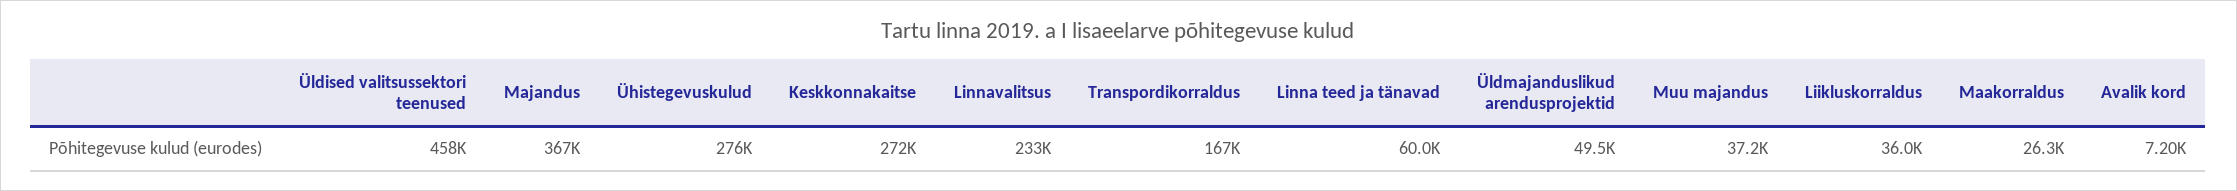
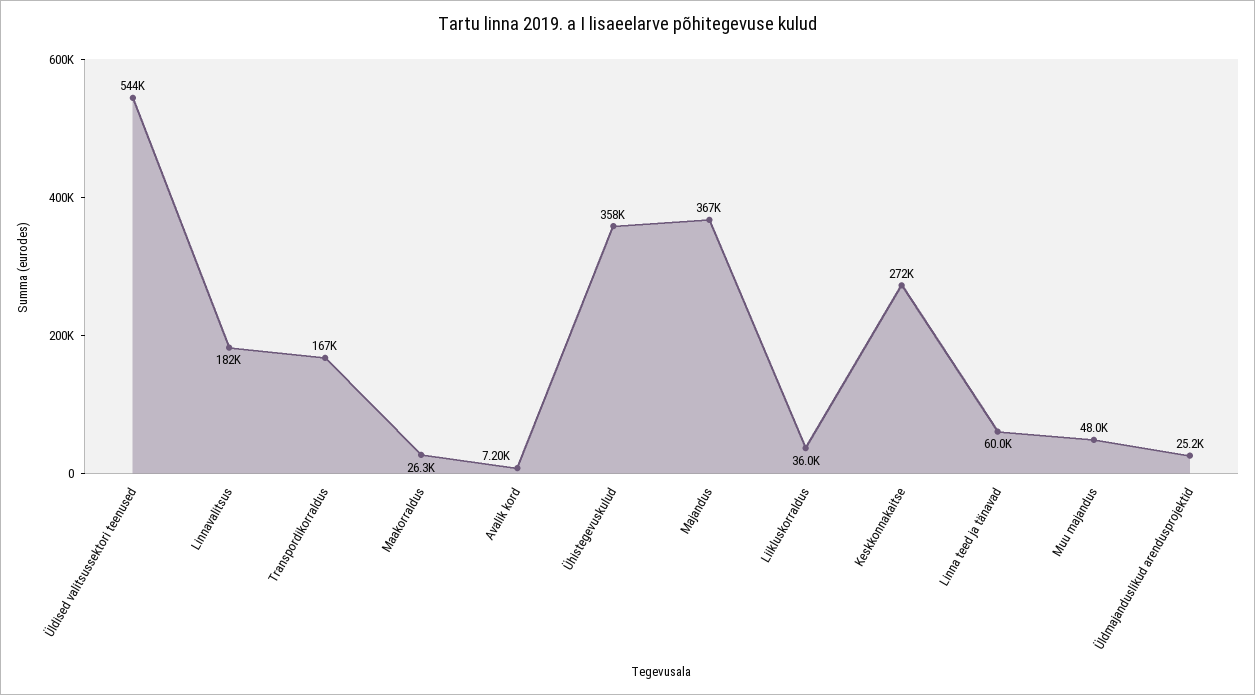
Üldised valitsussektori teenused: 458000 -> 544000
Ühistegevuskulud: 276000 -> 358000
Linnavalitsus: 233000 -> 182000
Üldmajanduslikud arendusprojektid: 49500 -> 25200
Muu majandus: 37200 -> 48000

